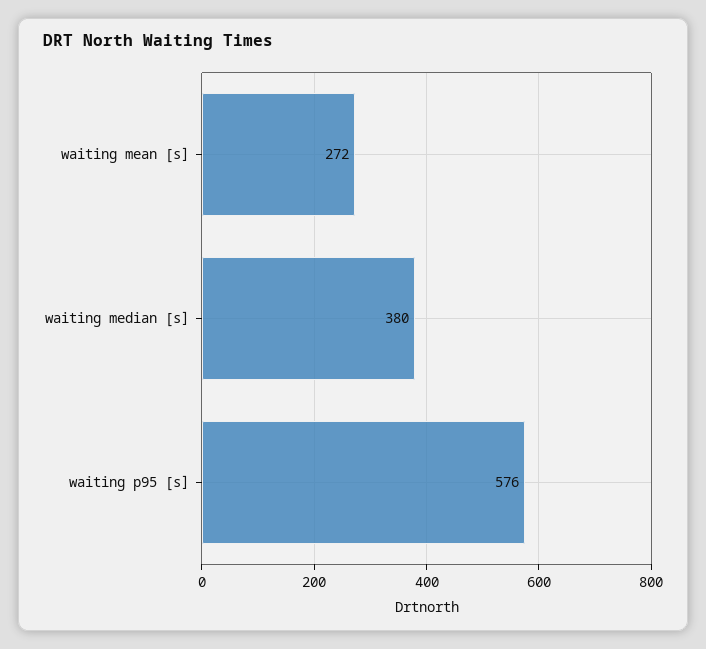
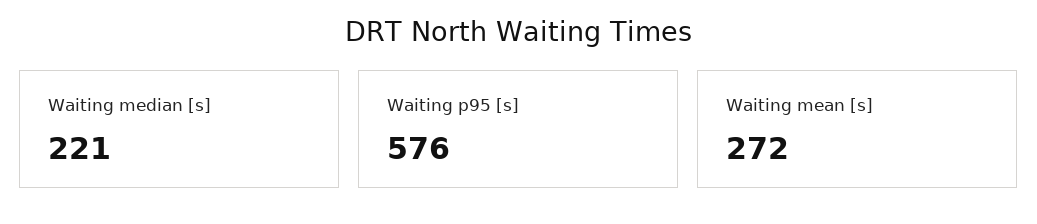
waiting median [s]: 380 -> 221

